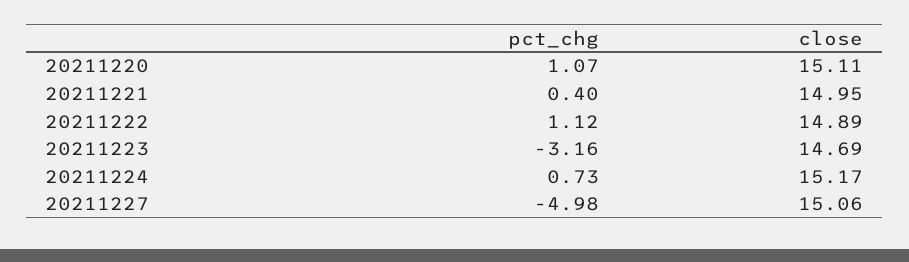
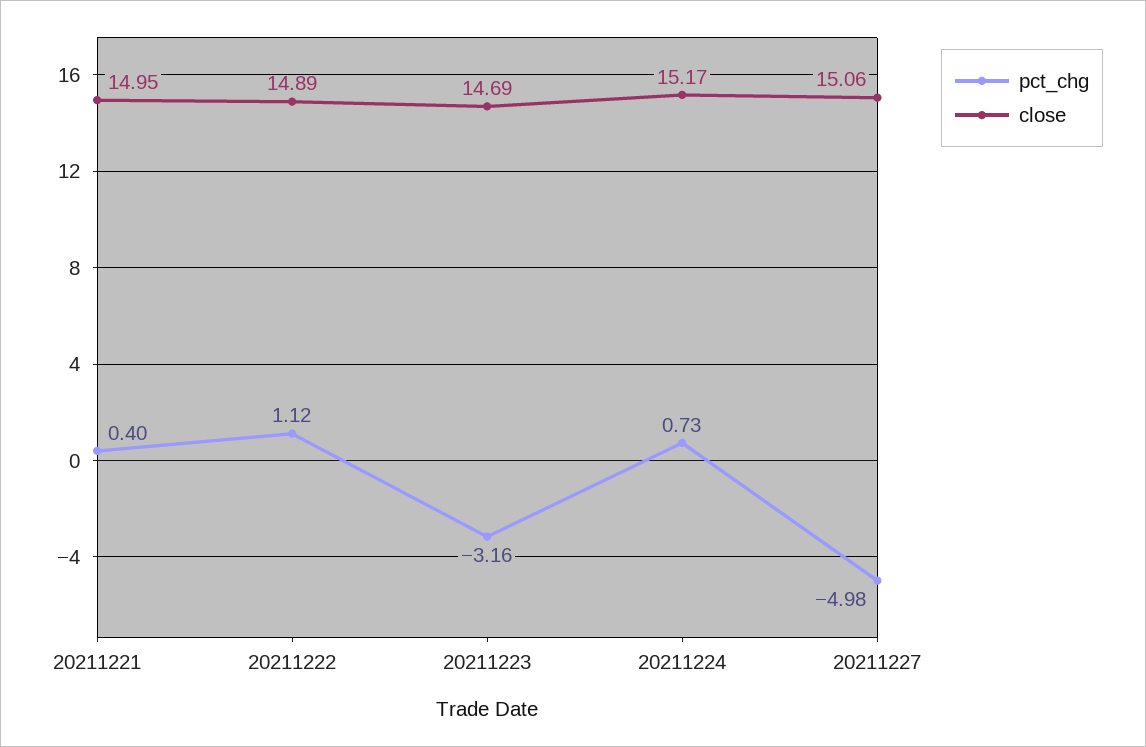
pct_chg, 20211220: 1.07 -> none
close, 20211220: 15.11 -> none

